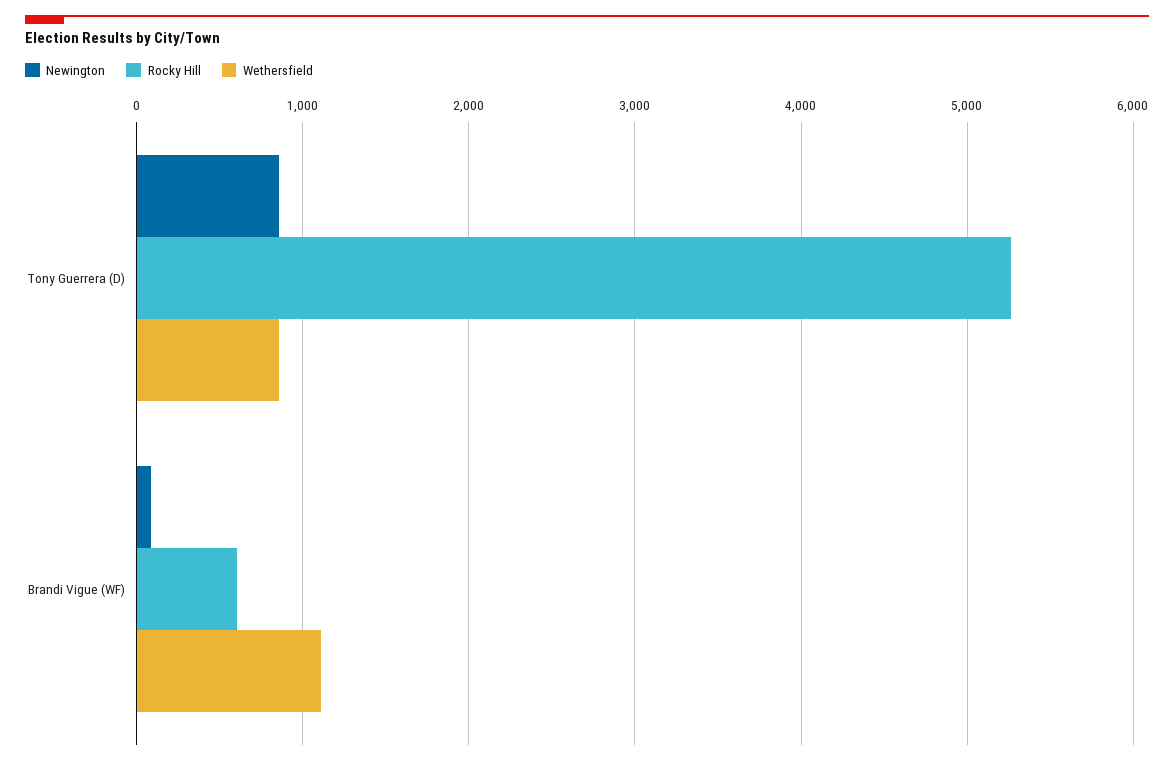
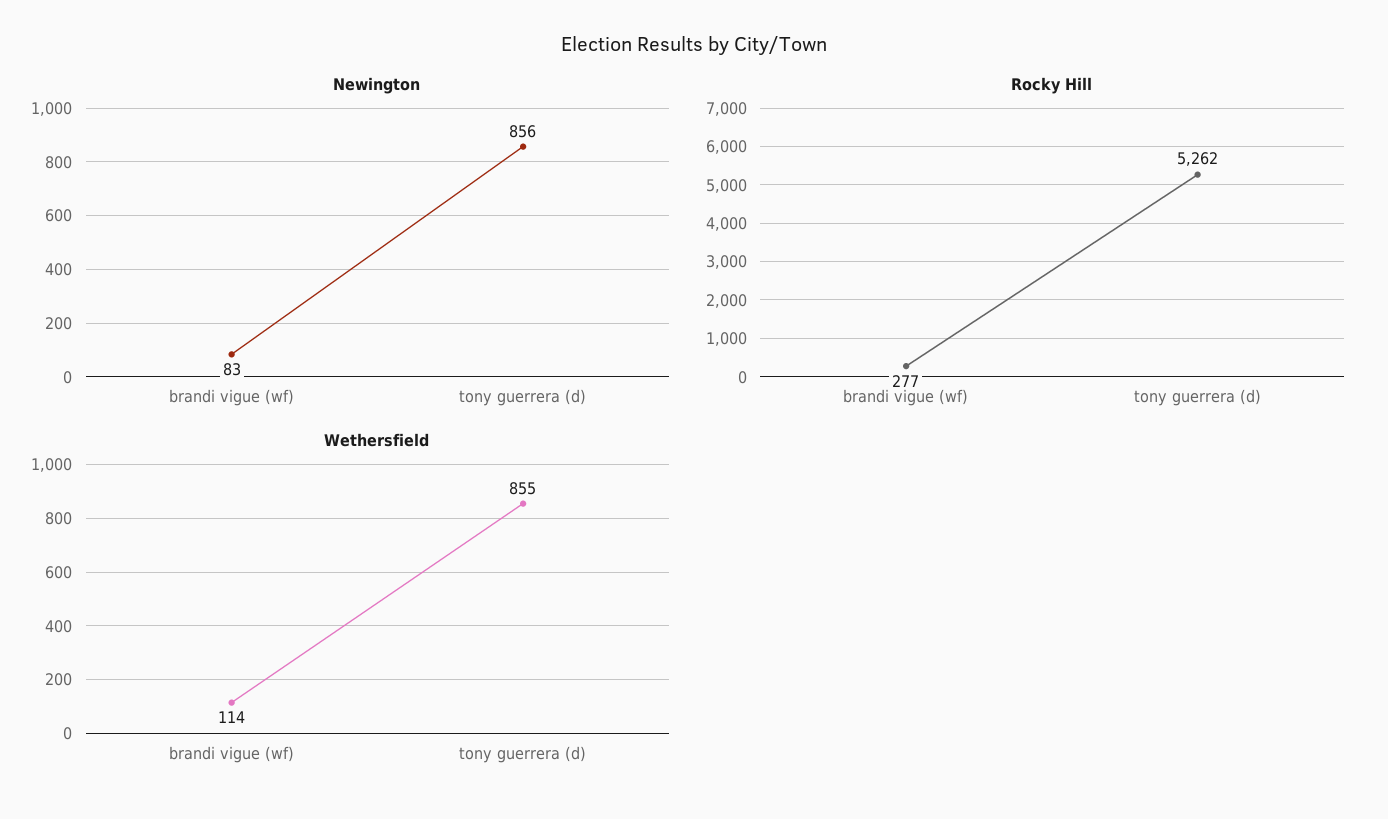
Rocky Hill, Brandi Vigue (WF): 600 -> 277
Wethersfield, Brandi Vigue (WF): 1100 -> 114

